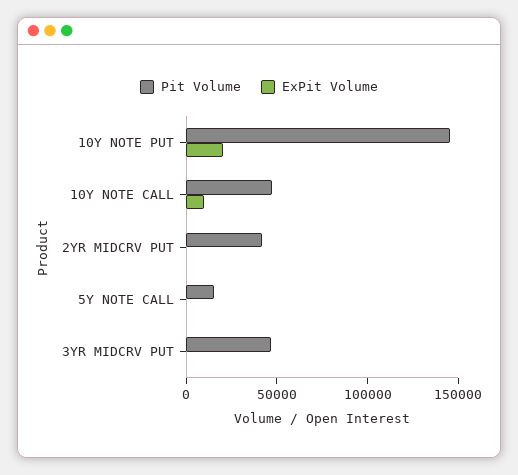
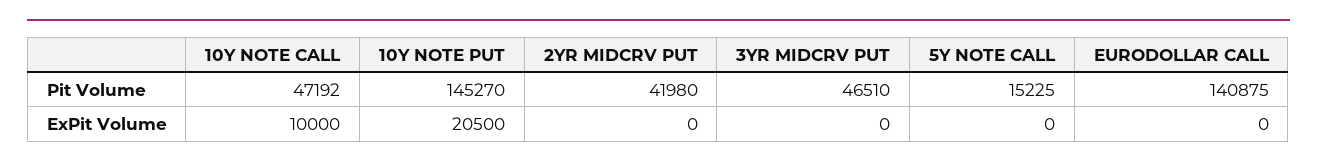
Pit Volume, EURODOLLAR CALL: none -> 140875
ExPit Volume, EURODOLLAR CALL: none -> 0

